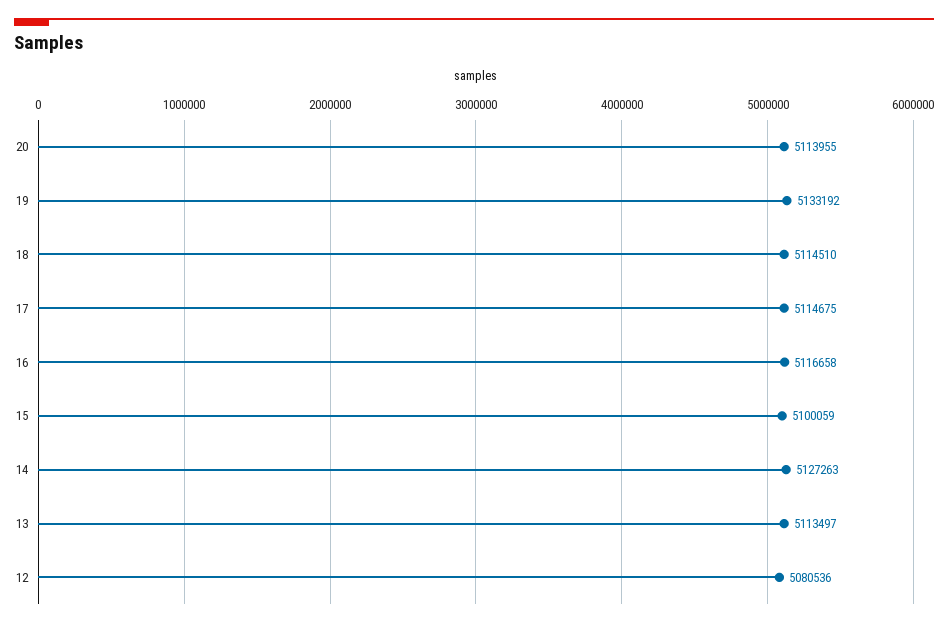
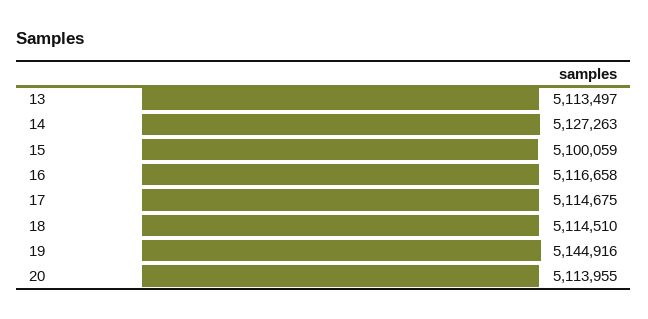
19: 5133192 -> 5144916
12: 5080536 -> none

